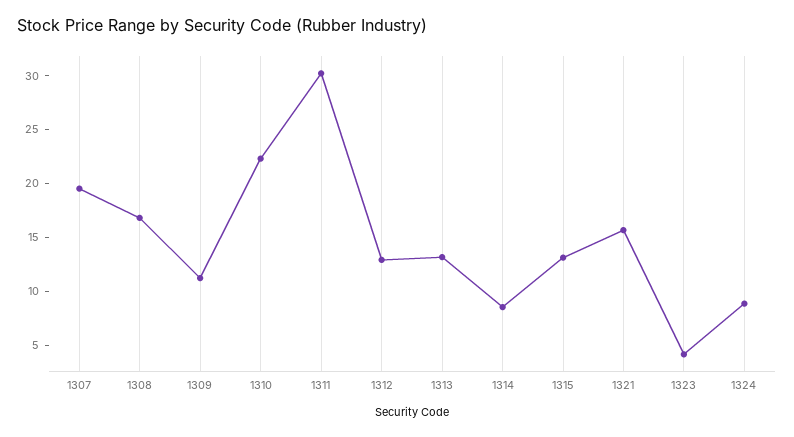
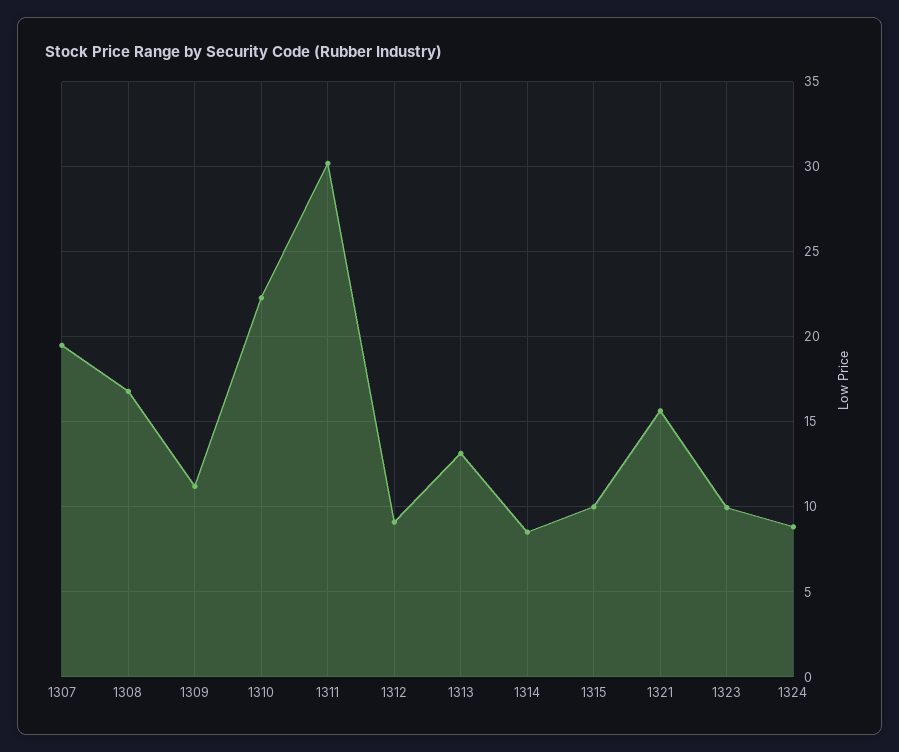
1312: 13 -> 9
1315: 13 -> 10
1323: 4 -> 10

